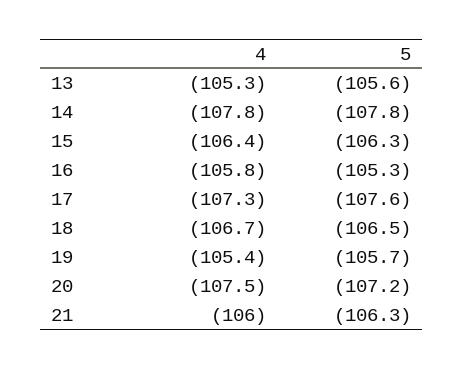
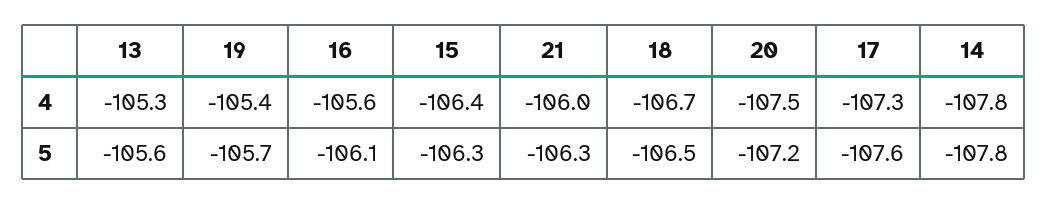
4, 16: -105.8 -> -105.6
5, 16: -105.3 -> -106.1

